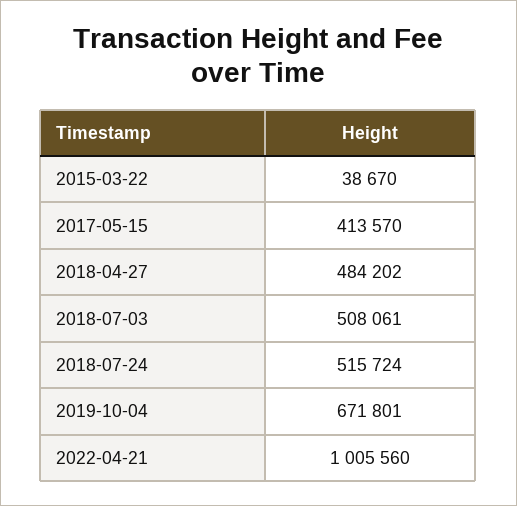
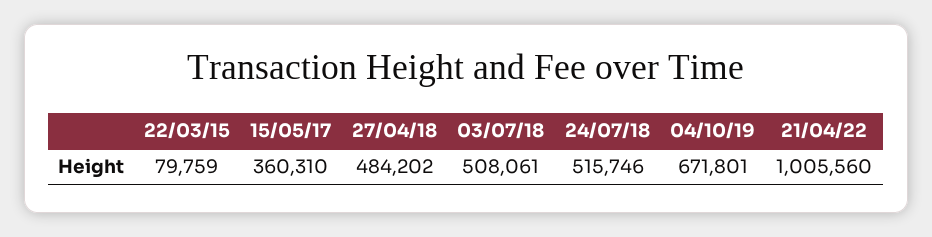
2015-03-22: 38670 -> 79759
2017-05-15: 413570 -> 360310
2018-07-24: 515724 -> 515746

